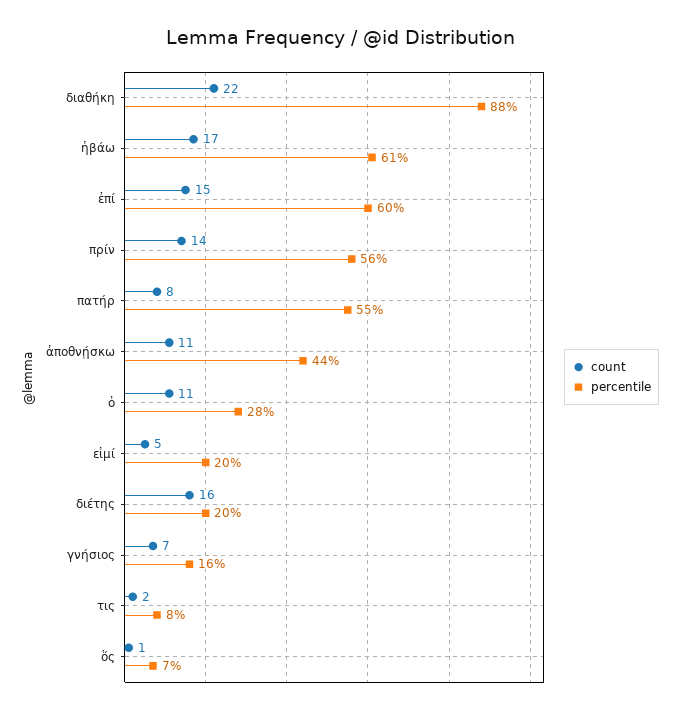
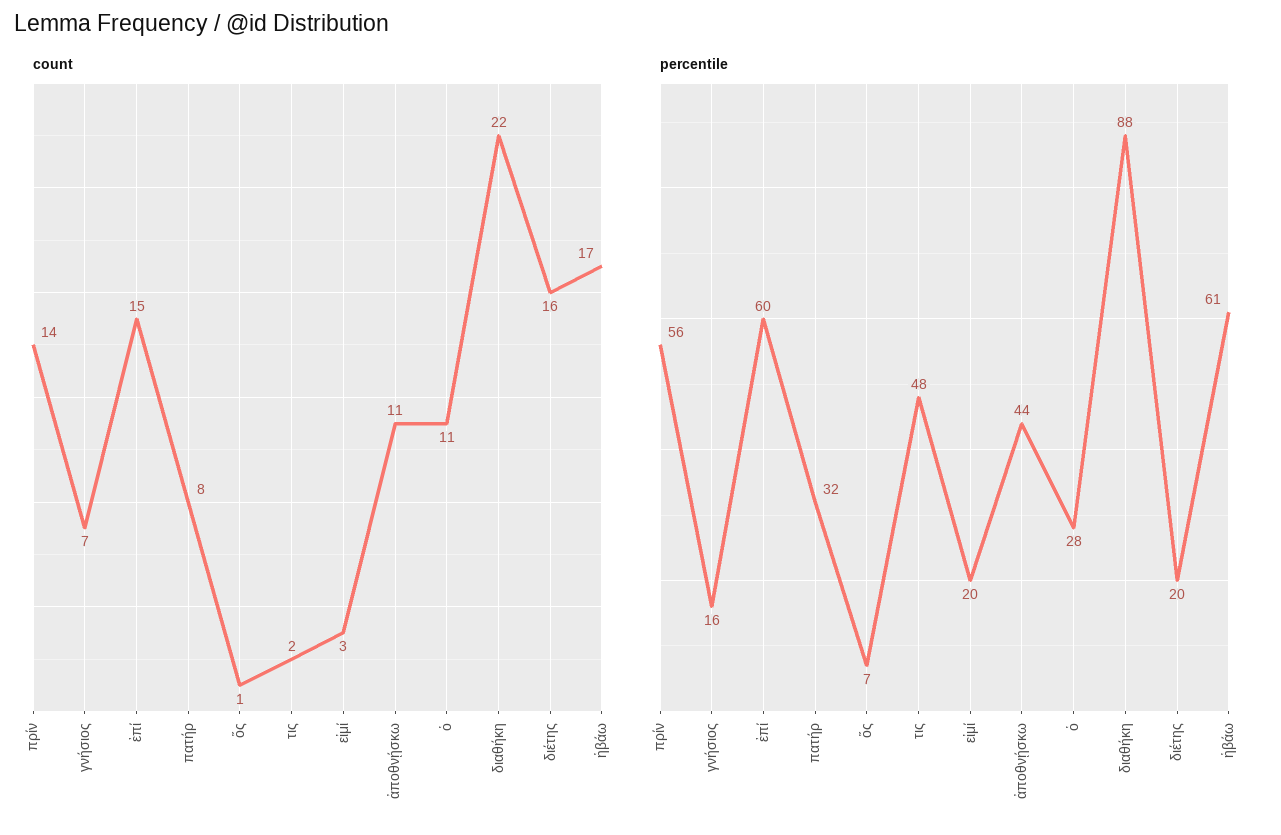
percentile, πατήρ: 55 -> 32
count, εἰμί: 5 -> 3
percentile, τις: 8 -> 48

